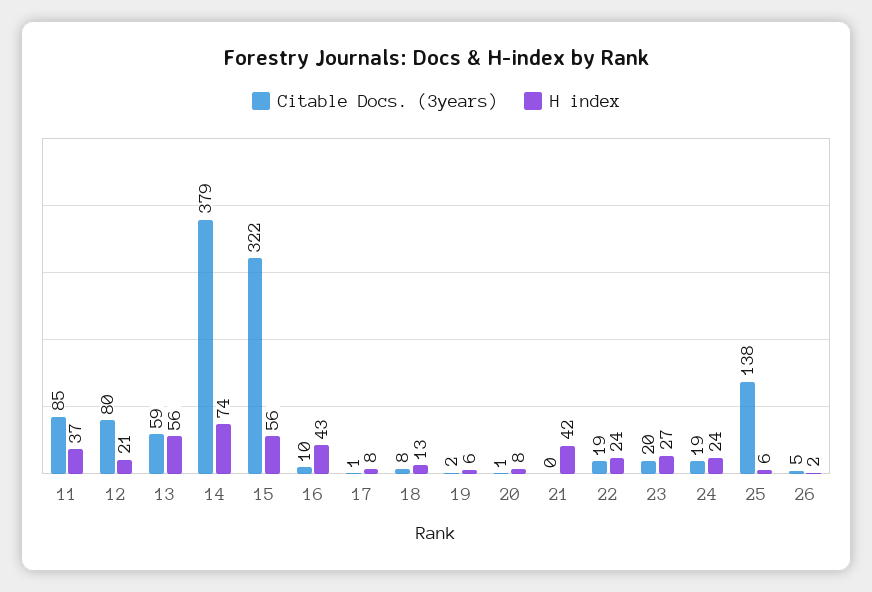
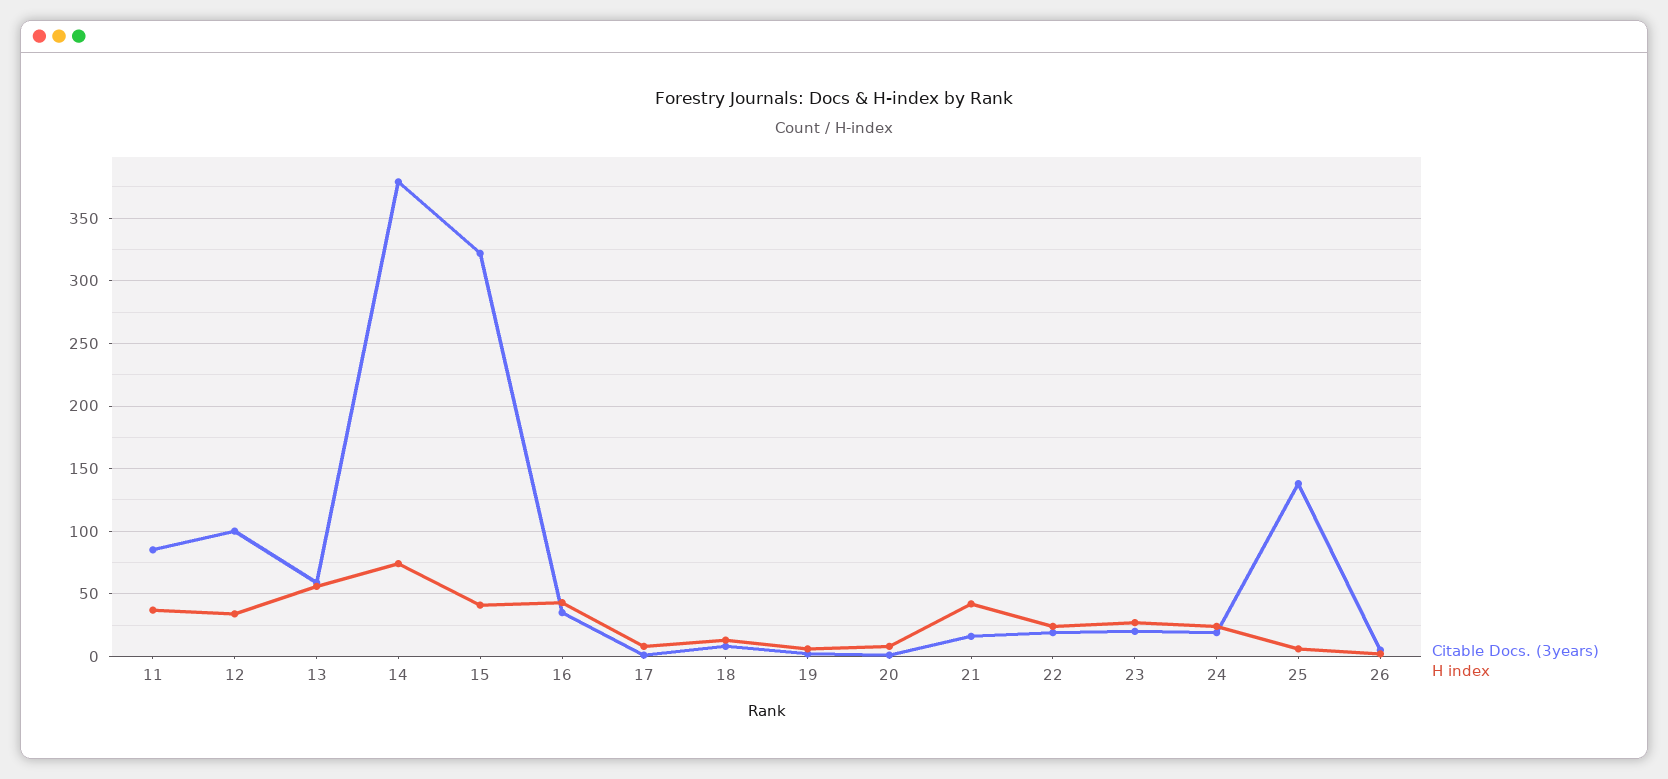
Citable Docs. (3years), 12: 80 -> 100
H index, 12: 21 -> 35
H index, 15: 56 -> 40
Citable Docs. (3years), 16: 10 -> 35
Citable Docs. (3years), 21: 0 -> 15

